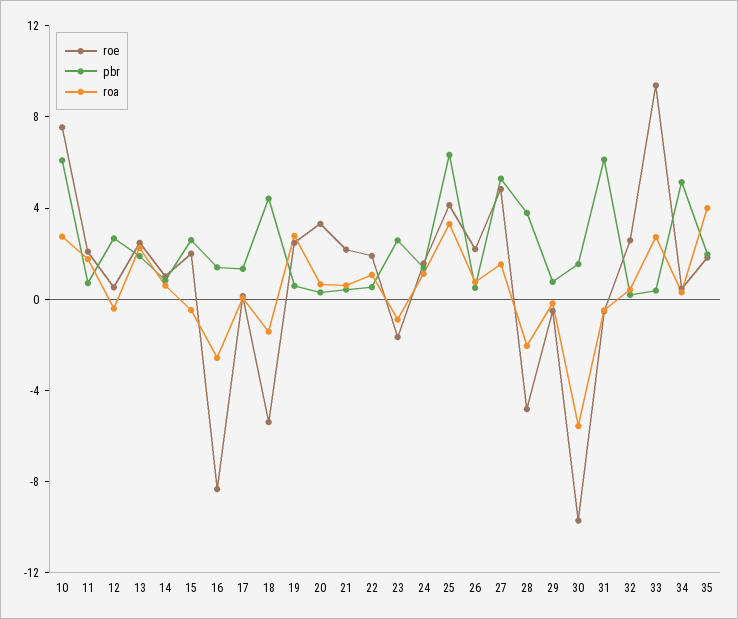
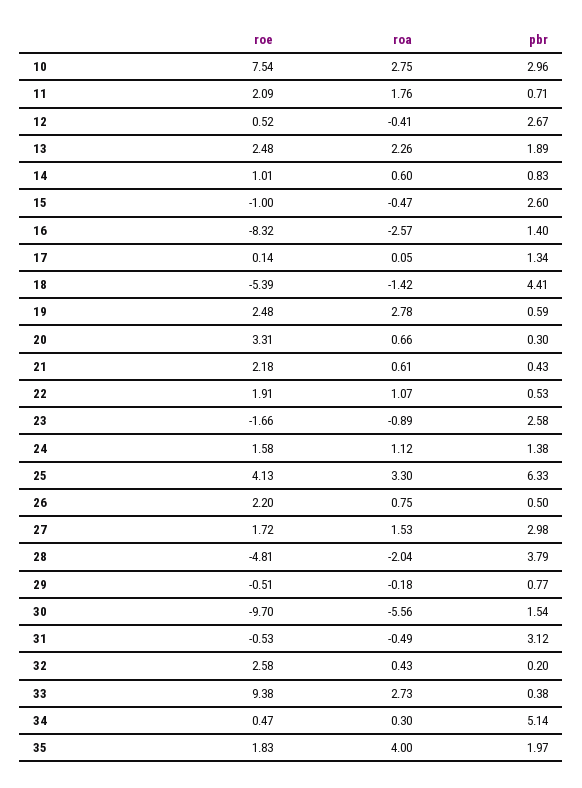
pbr, 10: 6 -> 2.96
roe, 15: 2 -> -1
roe, 27: 5 -> 1.72
pbr, 27: 5 -> 2.98
pbr, 31: 6 -> 3.12

